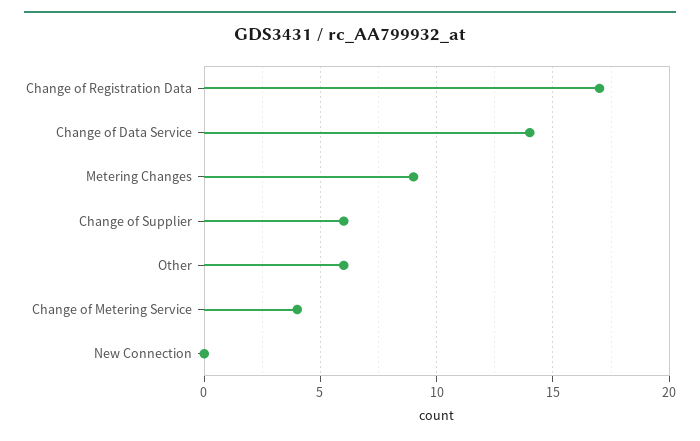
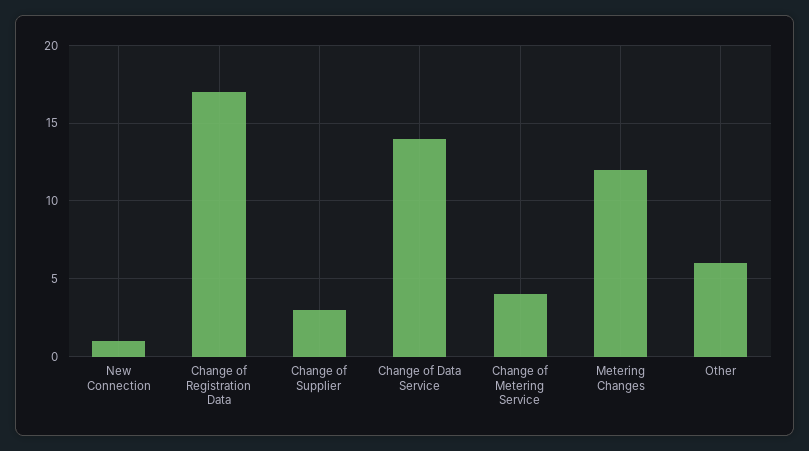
Metering Changes: 9 -> 12
Change of Supplier: 6 -> 3
New Connection: 0 -> 1

